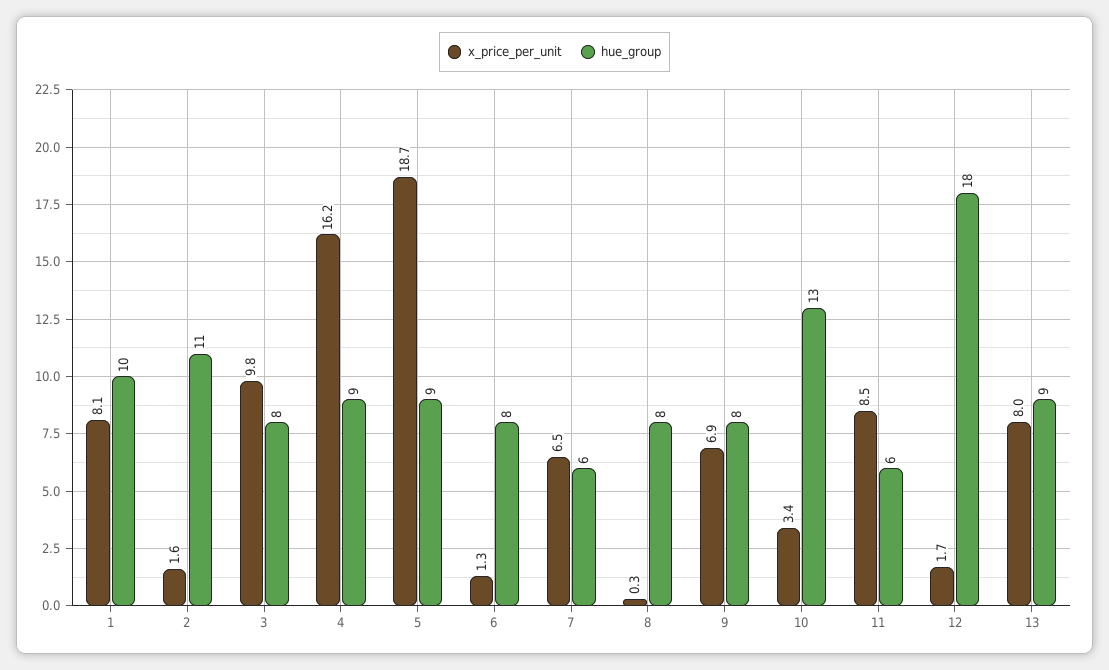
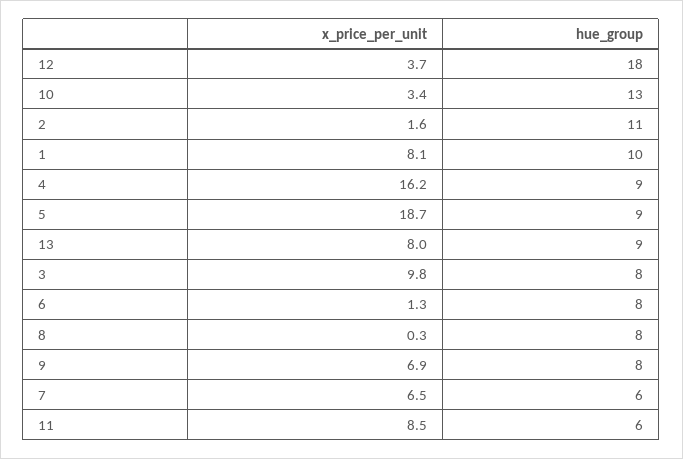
x_price_per_unit, 12: 1.7 -> 3.7

